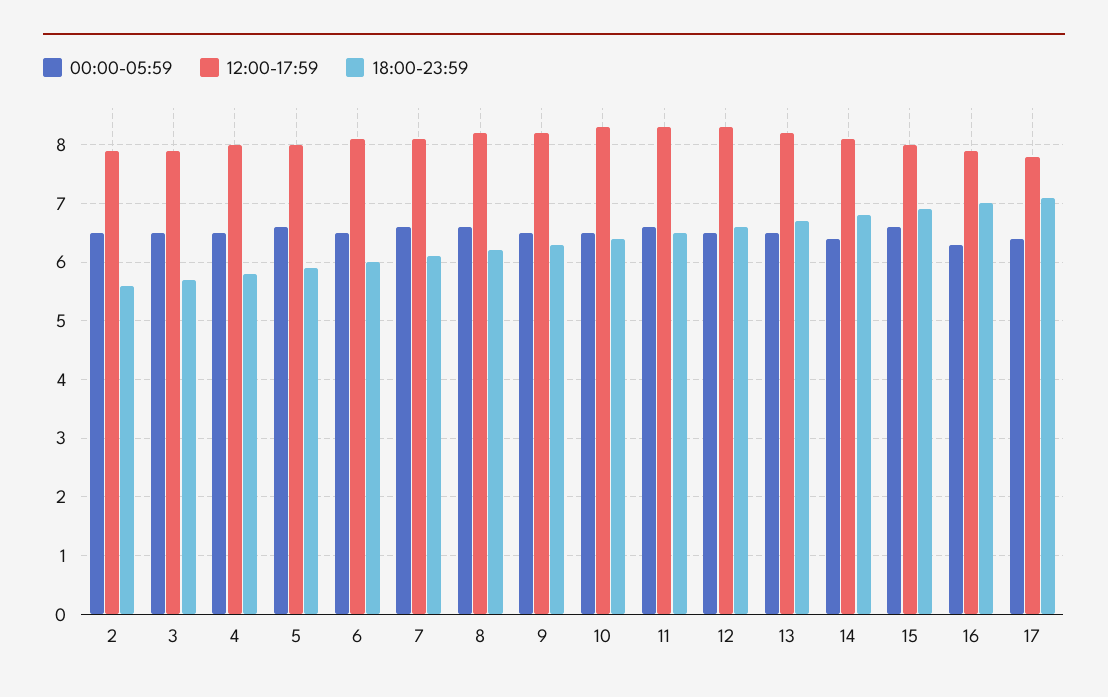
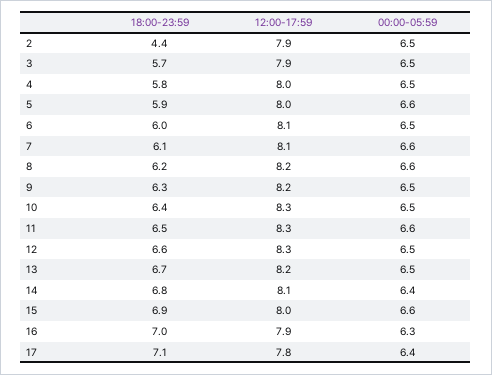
18:00-23:59, 2: 5.5 -> 4.4

